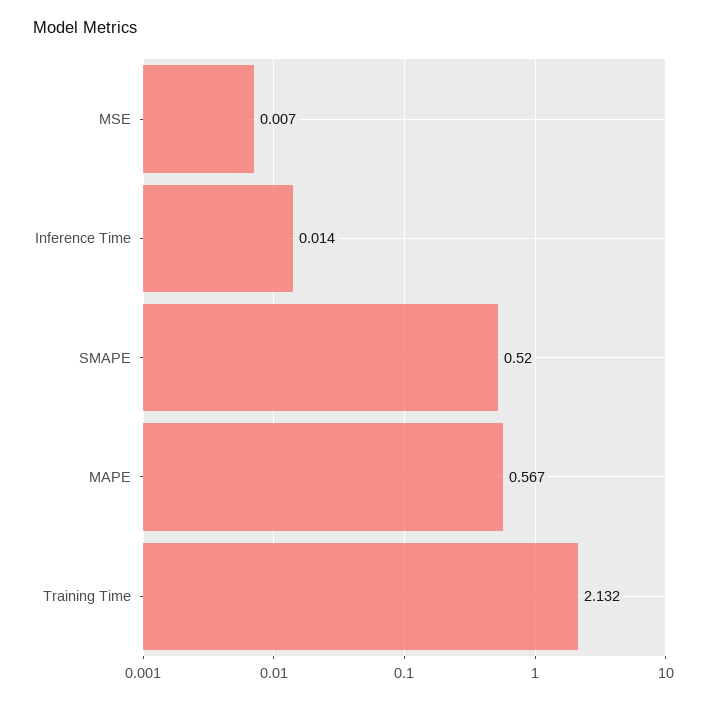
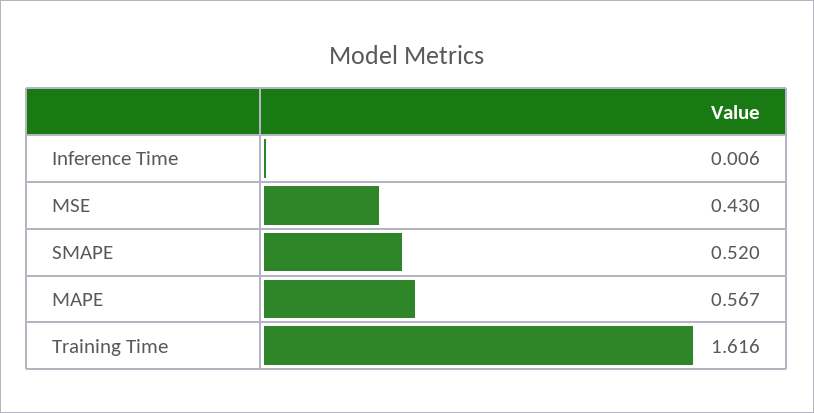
MSE: 0.007 -> 0.43
Inference Time: 0.014 -> 0.006
Training Time: 2.132 -> 1.616

